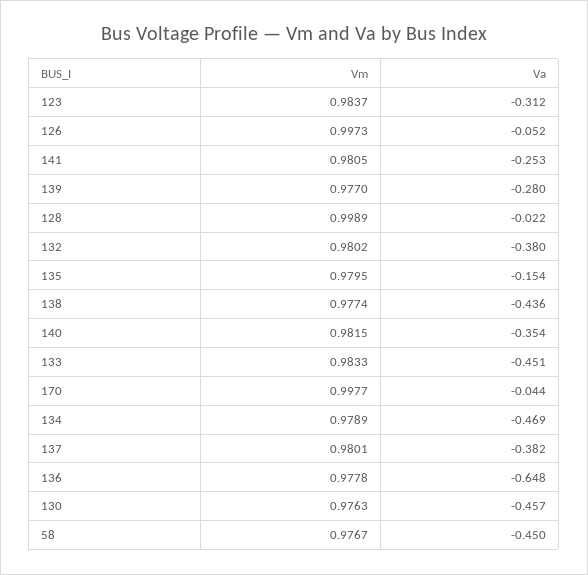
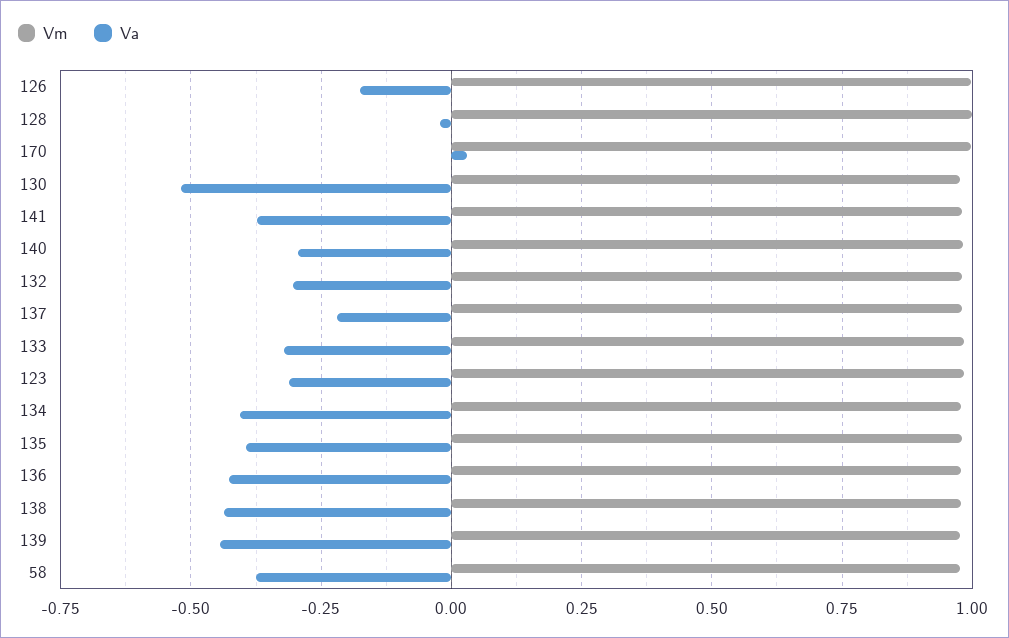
Va, 126: -0.052 -> -0.175
Va, 141: -0.253 -> -0.375
Va, 139: -0.28 -> -0.45
Va, 132: -0.38 -> -0.3
Va, 135: -0.154 -> -0.4
Va, 140: -0.354 -> -0.3
Va, 133: -0.451 -> -0.325
Va, 170: -0.044 -> 0.025
Va, 134: -0.469 -> -0.4
Va, 137: -0.382 -> -0.225
Va, 136: -0.648 -> -0.425
Va, 130: -0.457 -> -0.525
Va, 58: -0.45 -> -0.375

